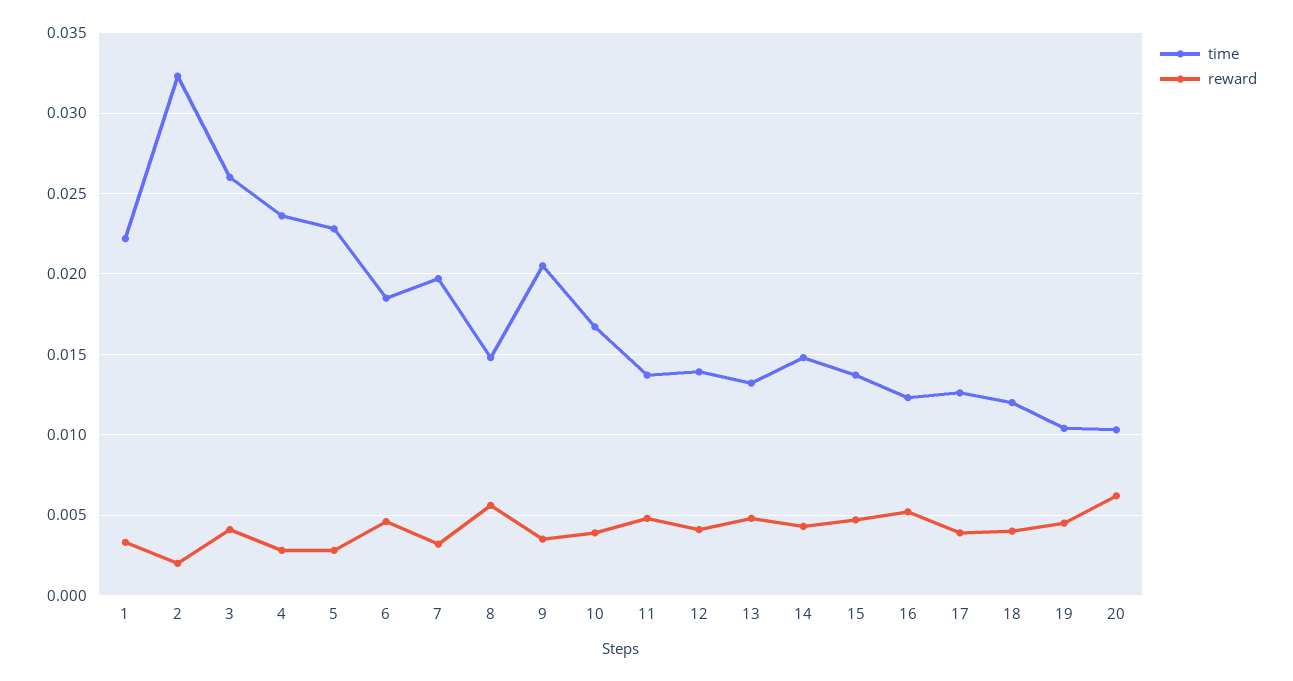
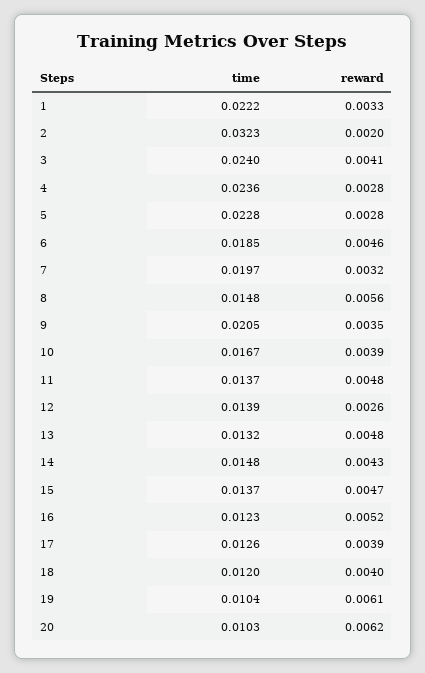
time, 3: 0.026 -> 0.024
reward, 12: 0.004 -> 0.0026
reward, 19: 0.0045 -> 0.0061

